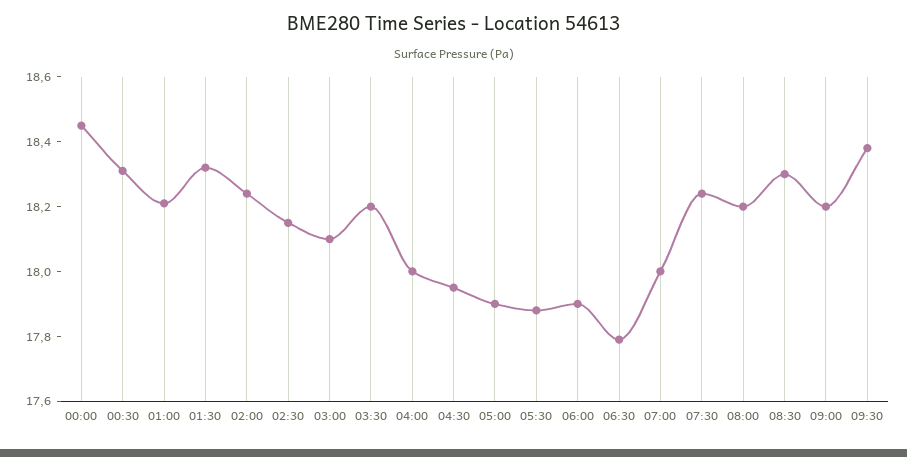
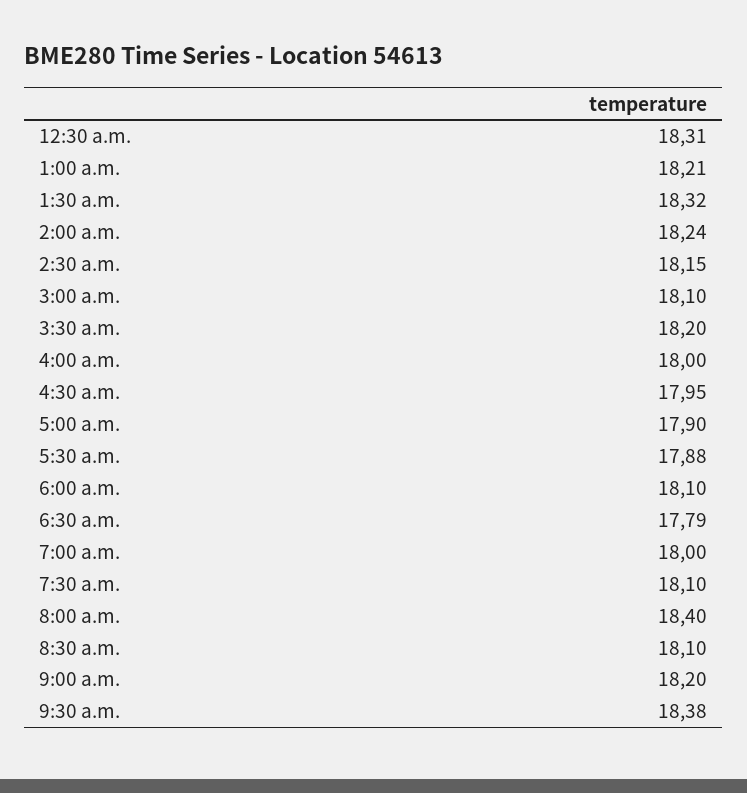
00:00: 18.45 -> none
06:00: 17.9 -> 18.1
07:30: 18.25 -> 18.1
08:00: 18.2 -> 18.4
08:30: 18.3 -> 18.1

